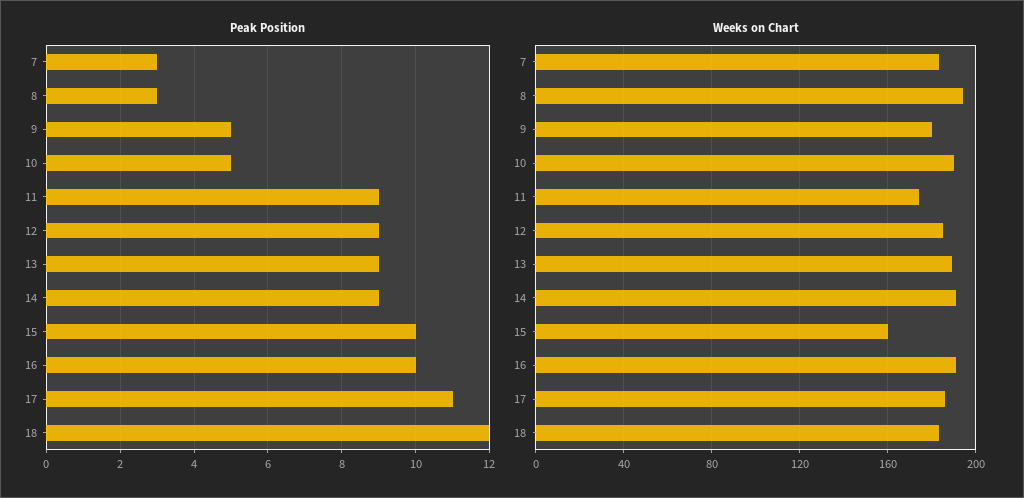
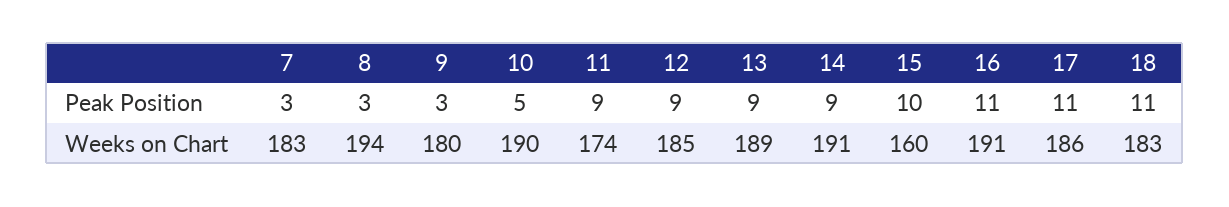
Peak Position, 9: 5 -> 3
Peak Position, 16: 10 -> 11
Peak Position, 18: 12 -> 11

